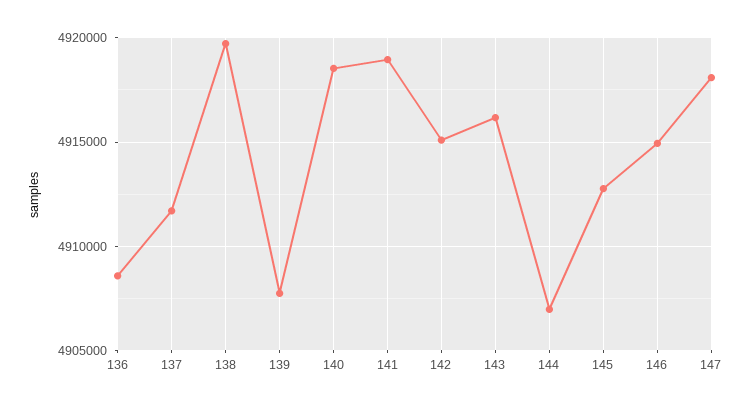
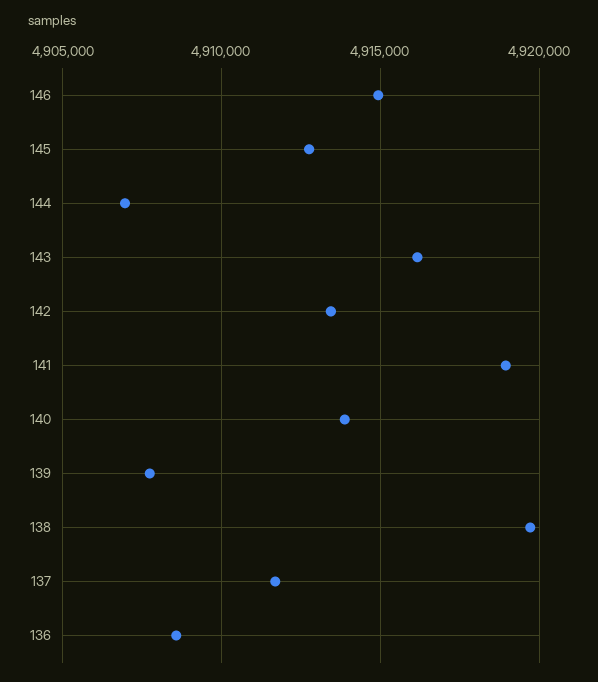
140: 4918500 -> 4914000
142: 4915000 -> 4913500
147: 4918000 -> none

